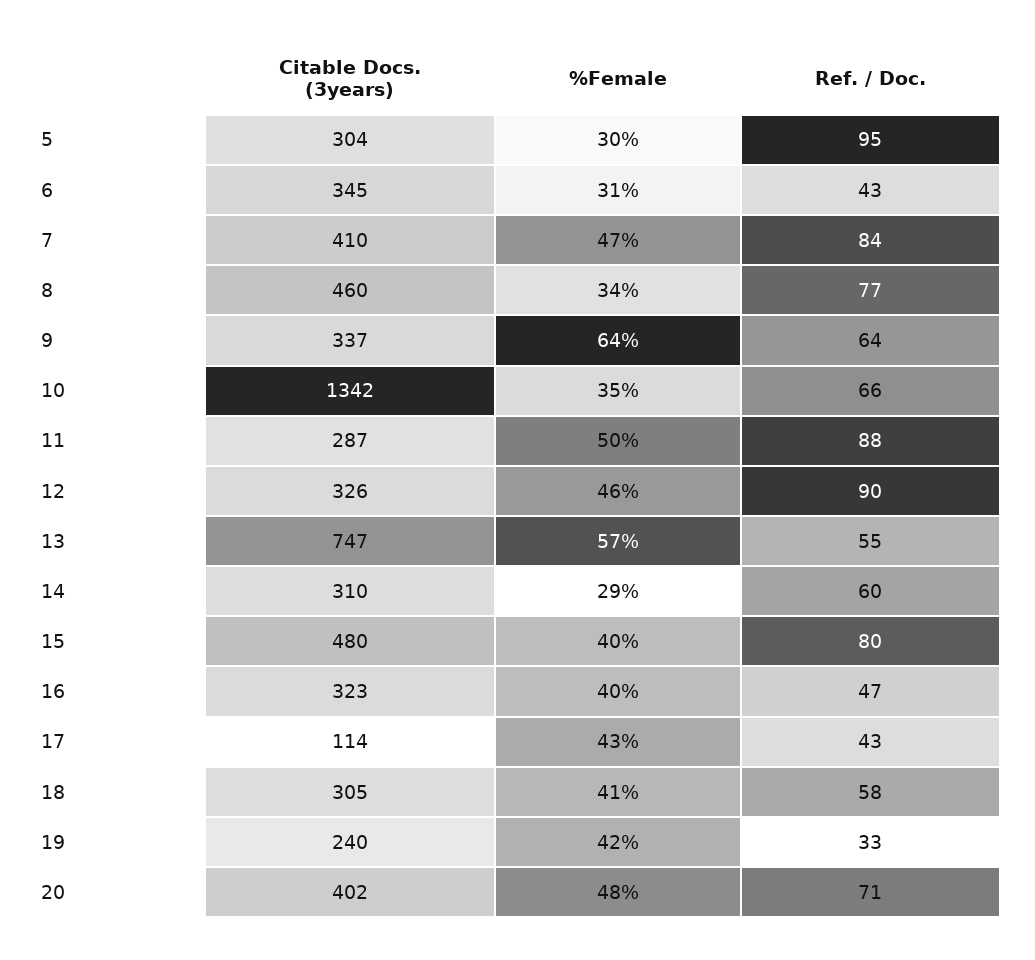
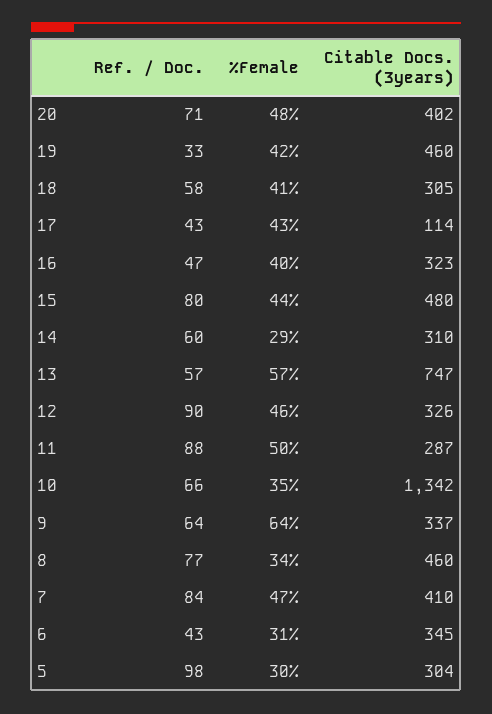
Ref. / Doc., 5: 95 -> 98
Ref. / Doc., 13: 55 -> 57
%Female, 15: 40 -> 44
Citable Docs. (3years), 19: 240 -> 460

